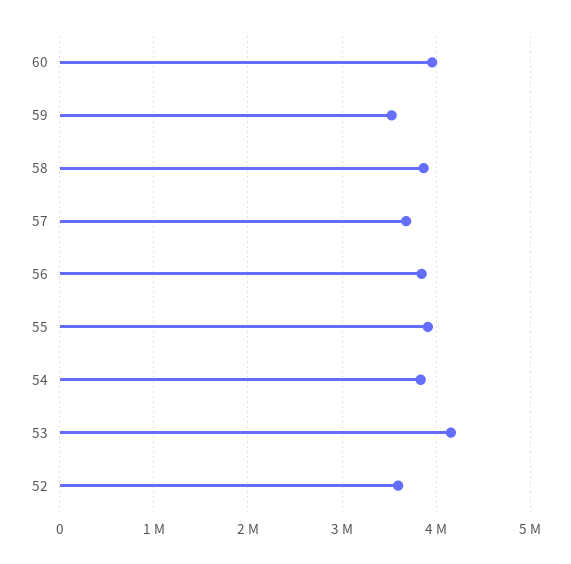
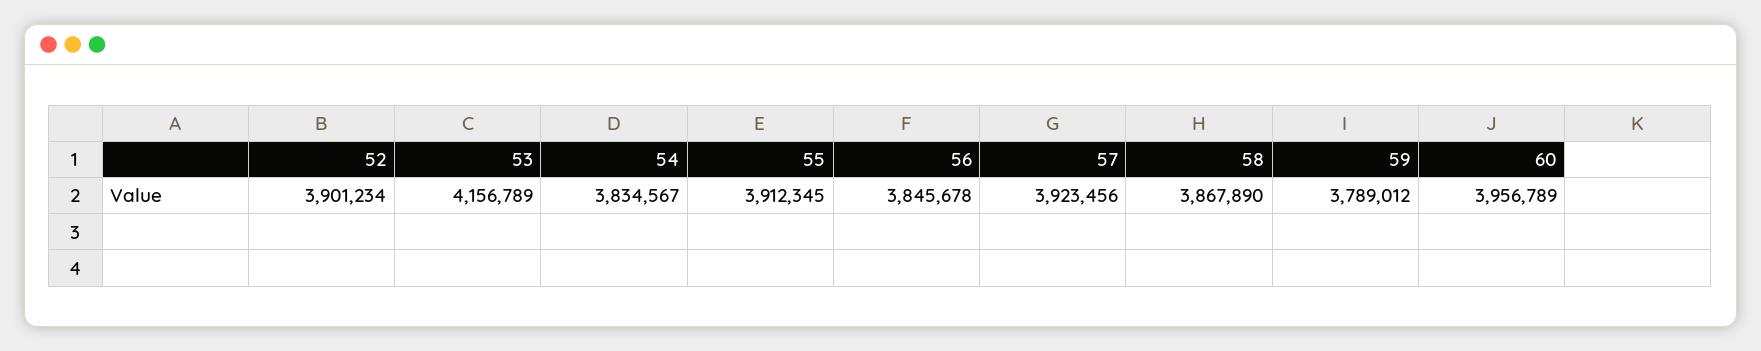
59: 3500000 -> 3789012
57: 3700000 -> 3923456
52: 3600000 -> 3901234

